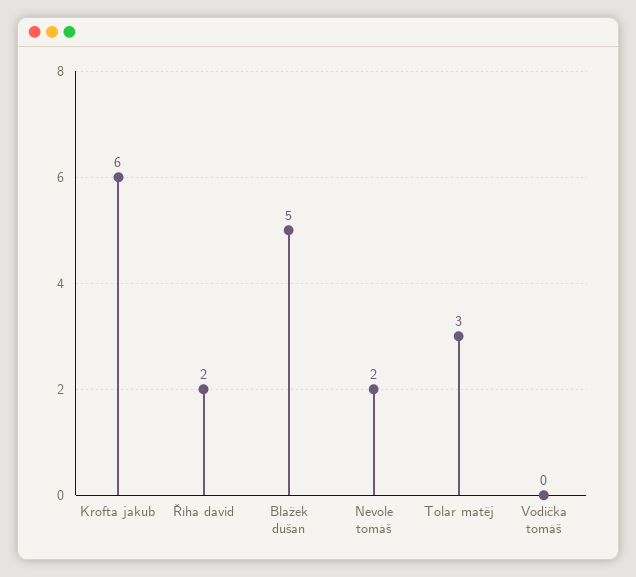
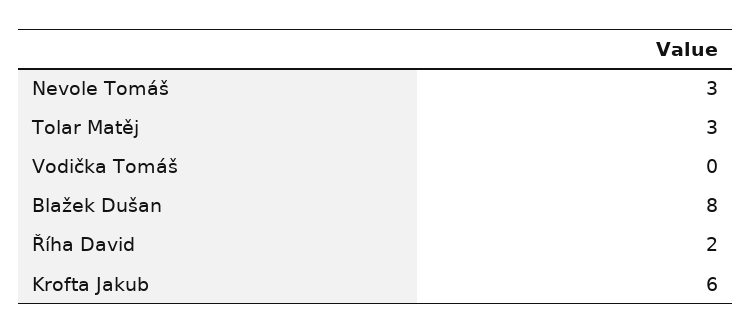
Blažek dušan: 5 -> 8
Nevole tomáš: 2 -> 3

